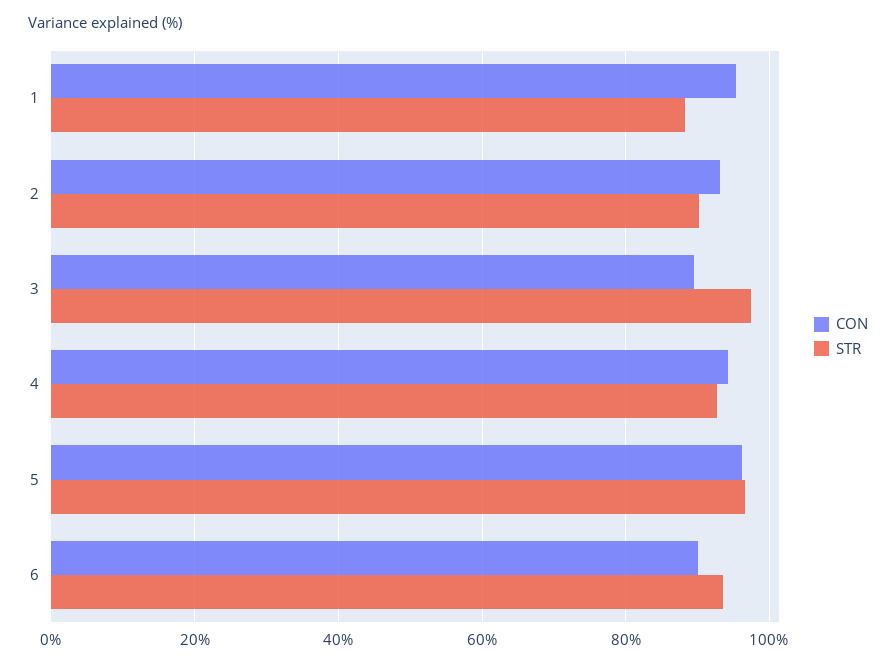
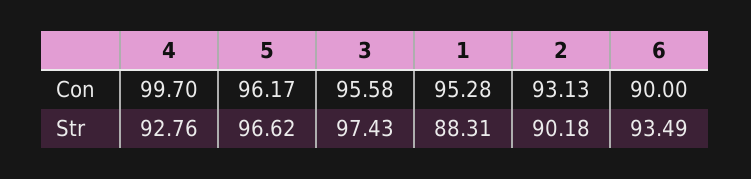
CON, 3: 90 -> 95.58
CON, 4: 94 -> 99.7

